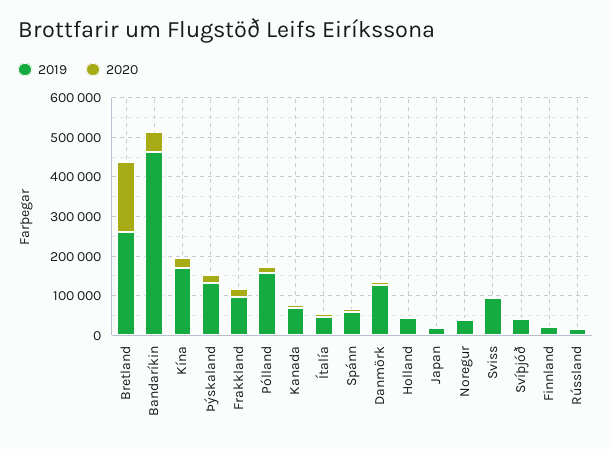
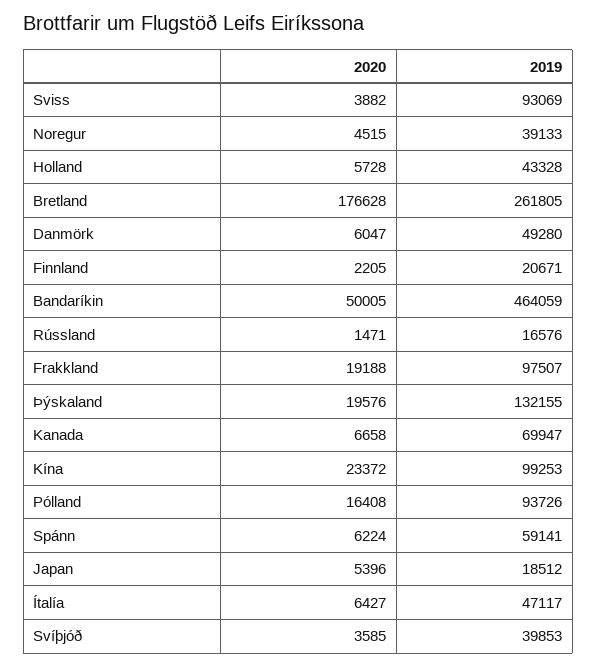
2019, Kína: 175000 -> 99253
2019, Pólland: 150000 -> 93726
2019, Danmörk: 125000 -> 49280

